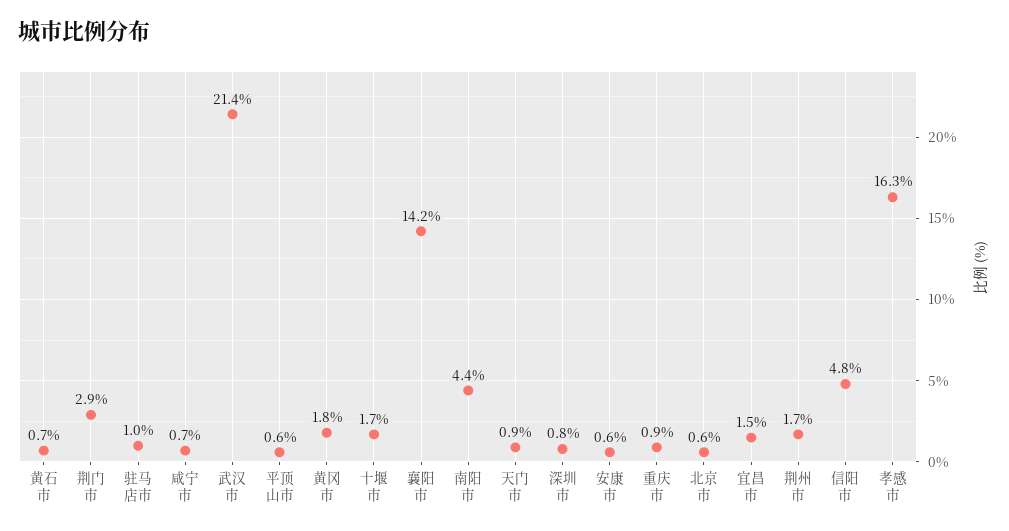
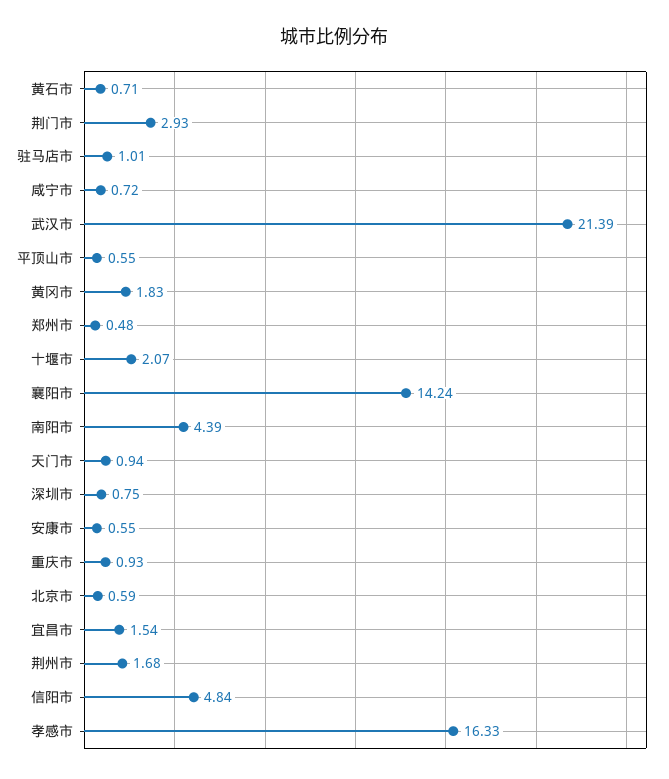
十堰市: 1.7 -> 2.07
郑州市: none -> 0.48

